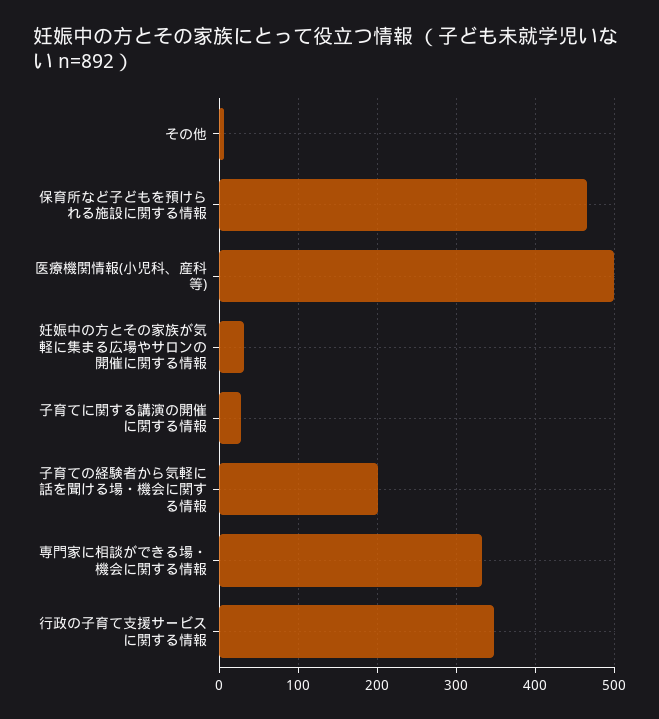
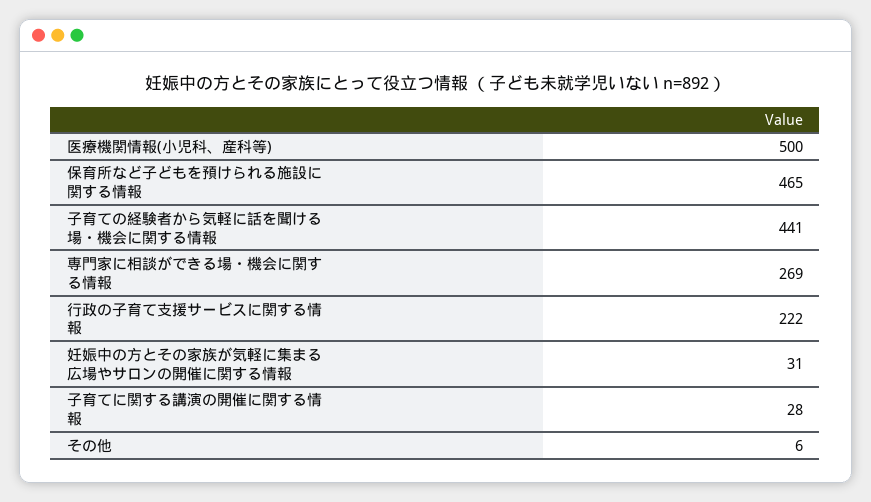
子育ての経験者から気軽に話を聞ける場・機会に関する情報: 200 -> 441
専門家に相談ができる場・機会に関する情報: 330 -> 269
行政の子育て支援サービスに関する情報: 350 -> 222

